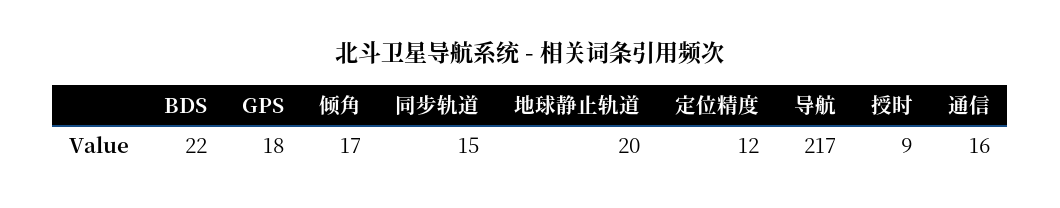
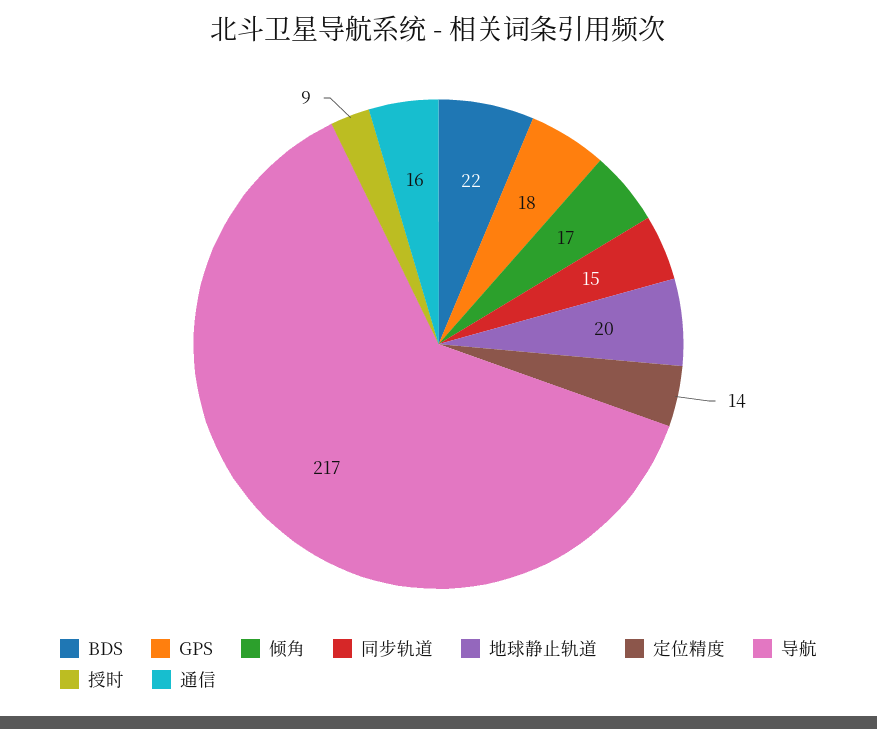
定位精度: 12 -> 14

